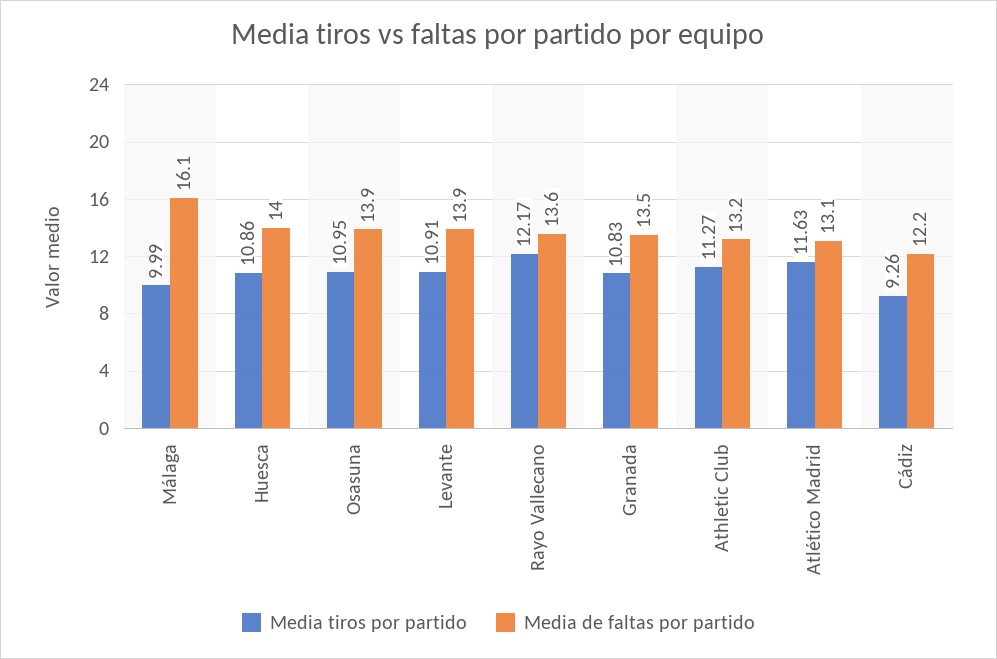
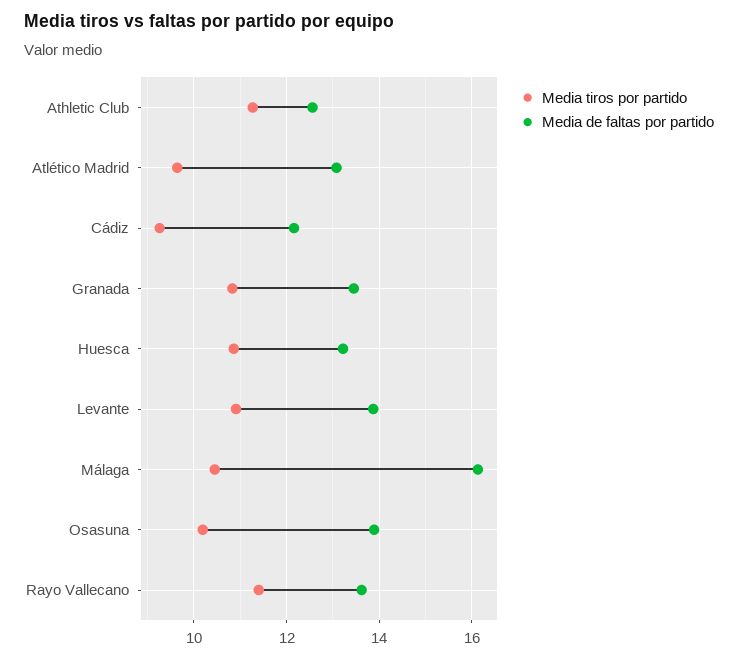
Media tiros por partido, Málaga: 9.99 -> 10.4
Media de faltas por partido, Huesca: 14 -> 13.2
Media tiros por partido, Osasuna: 10.95 -> 10.2
Media tiros por partido, Rayo Vallecano: 12.17 -> 11.4
Media de faltas por partido, Athletic Club: 13.2 -> 12.6
Media tiros por partido, Atlético Madrid: 11.63 -> 9.6

